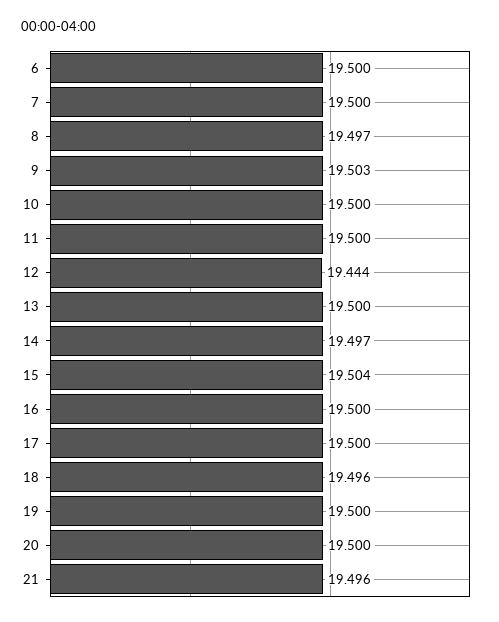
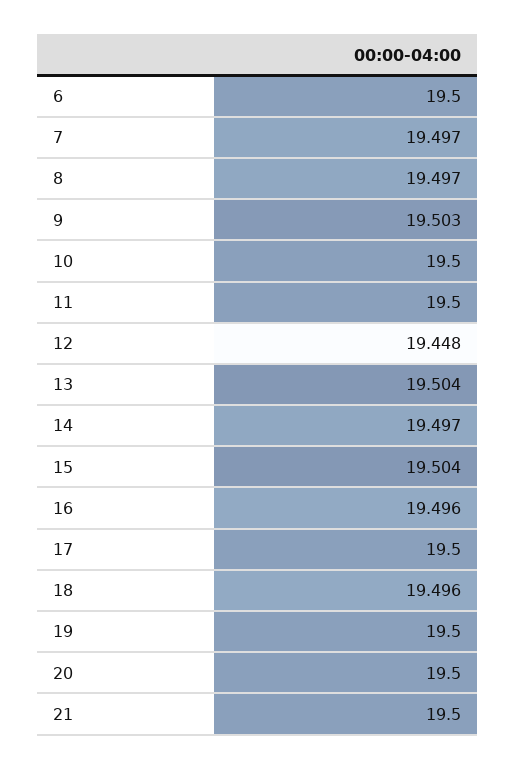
7: 19.5 -> 19.497
12: 19.444 -> 19.448
13: 19.5 -> 19.504
16: 19.5 -> 19.496
21: 19.496 -> 19.5

